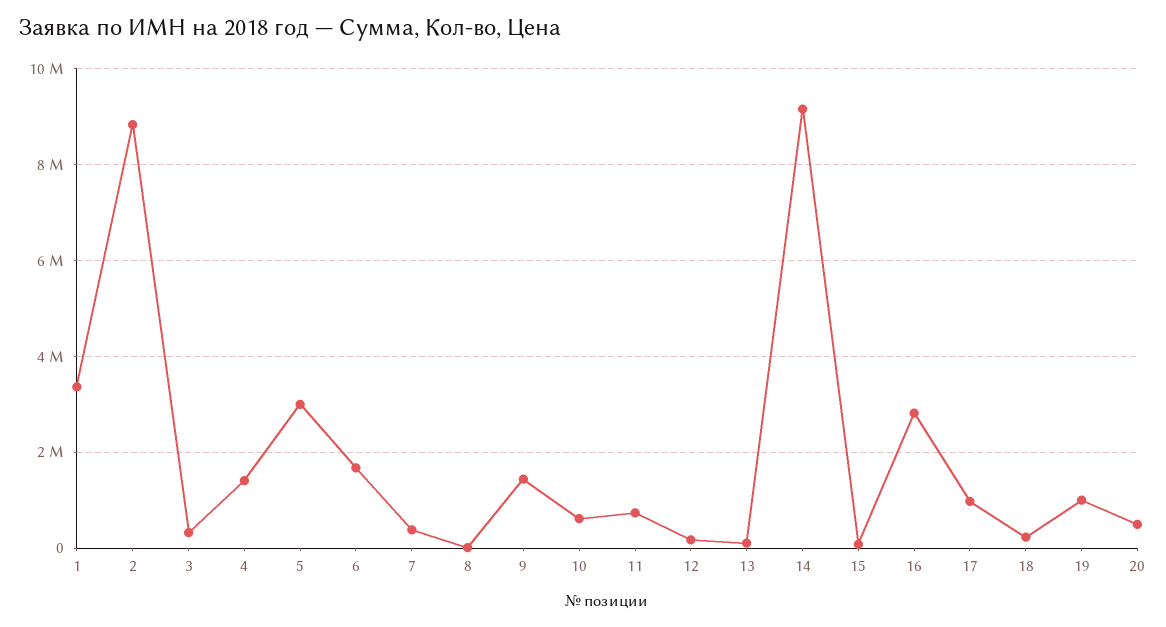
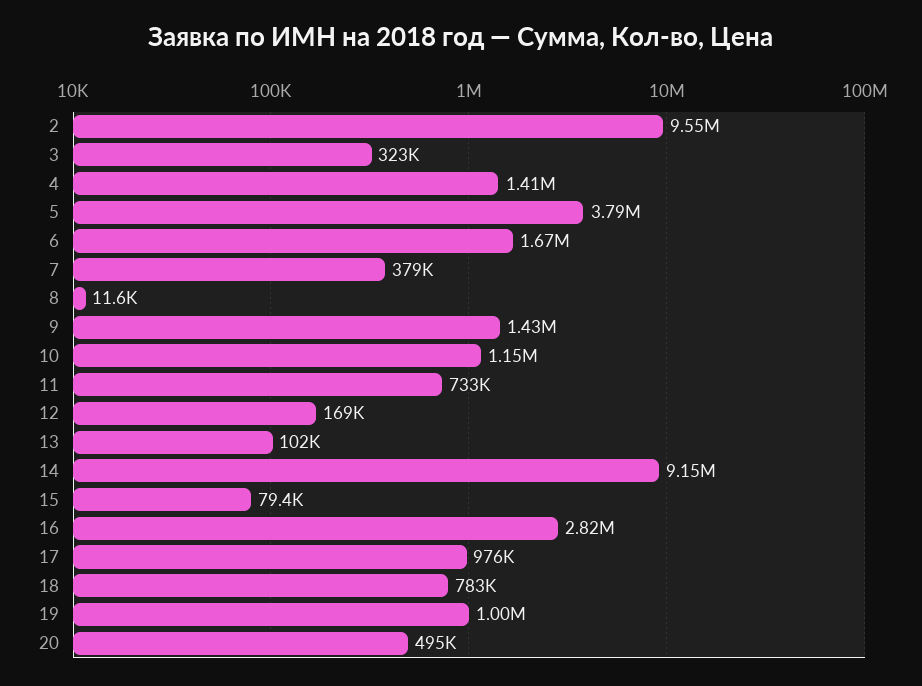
1: 3400000 -> none
2: 8800000 -> 9550000
5: 3000000 -> 3790000
10: 600000 -> 1150000
18: 200000 -> 783000

